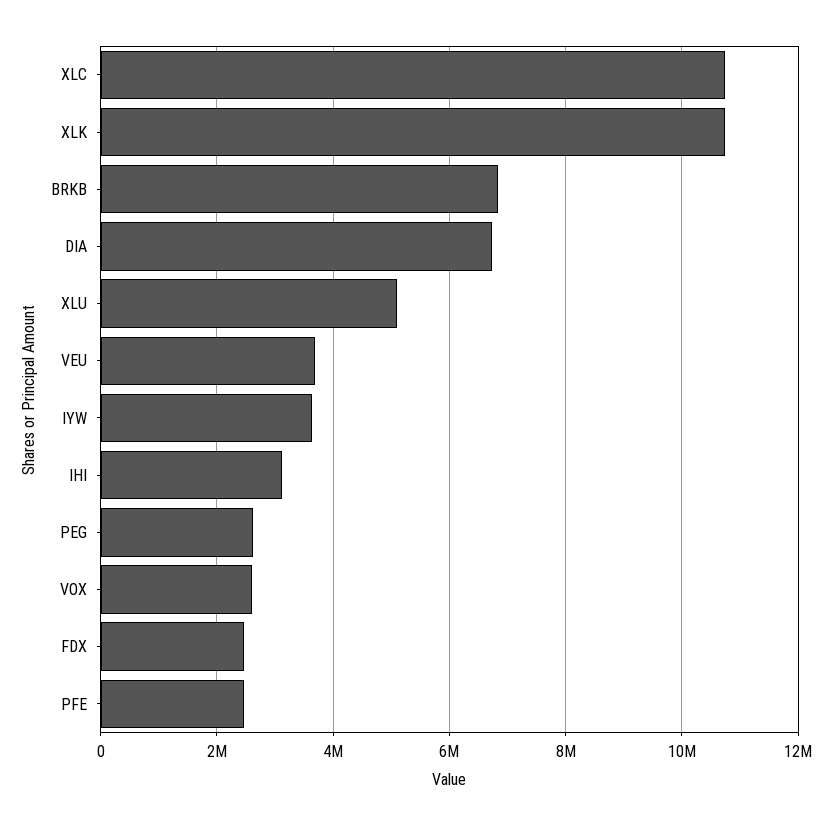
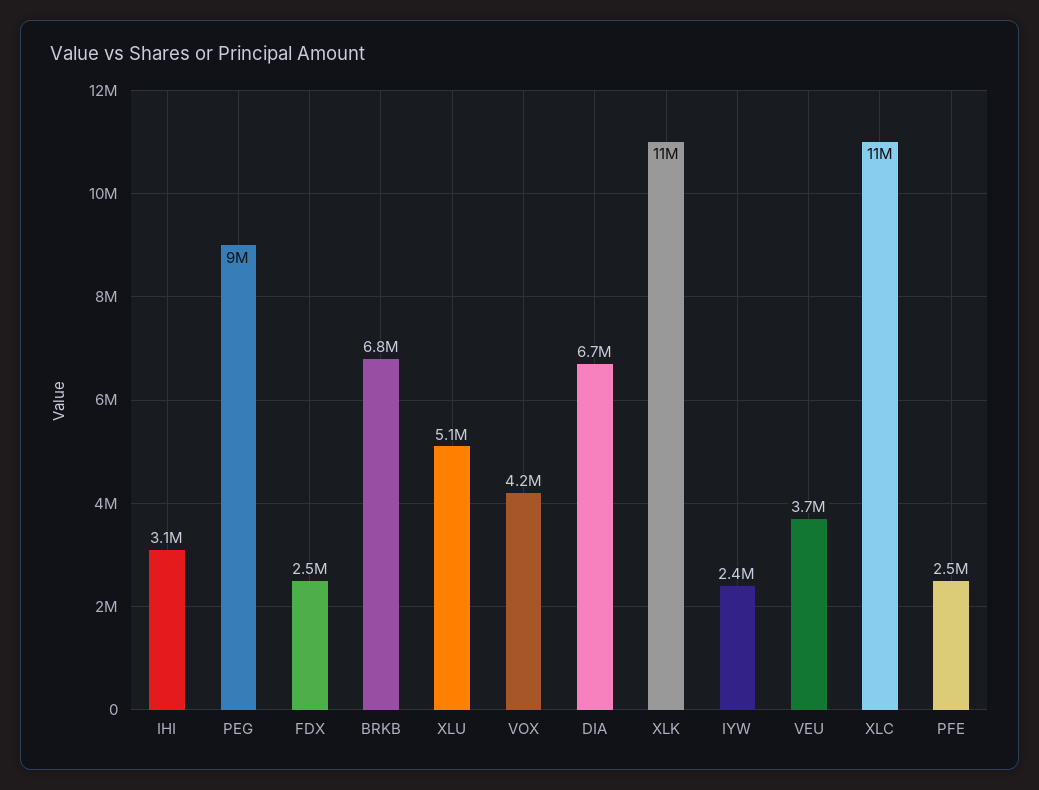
IYW: 3600000 -> 2400000
PEG: 2600000 -> 9000000
VOX: 2600000 -> 4200000

